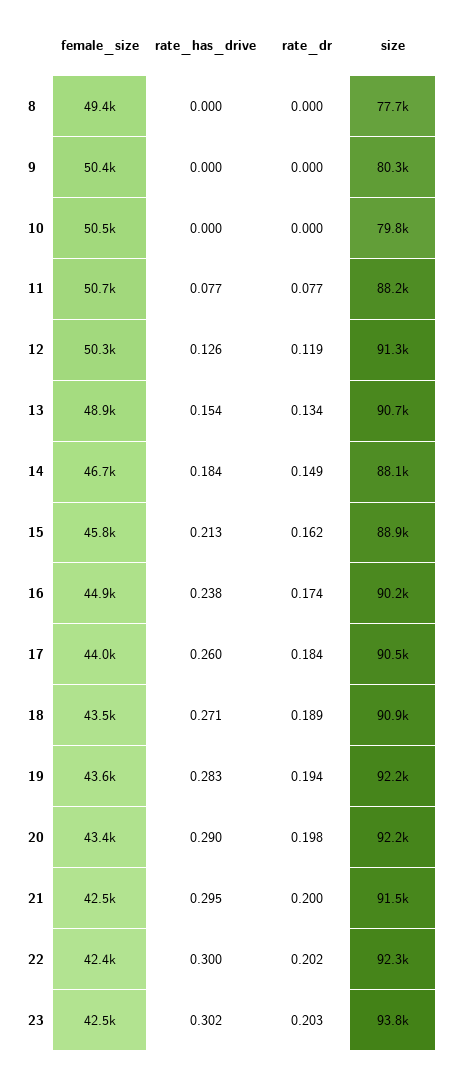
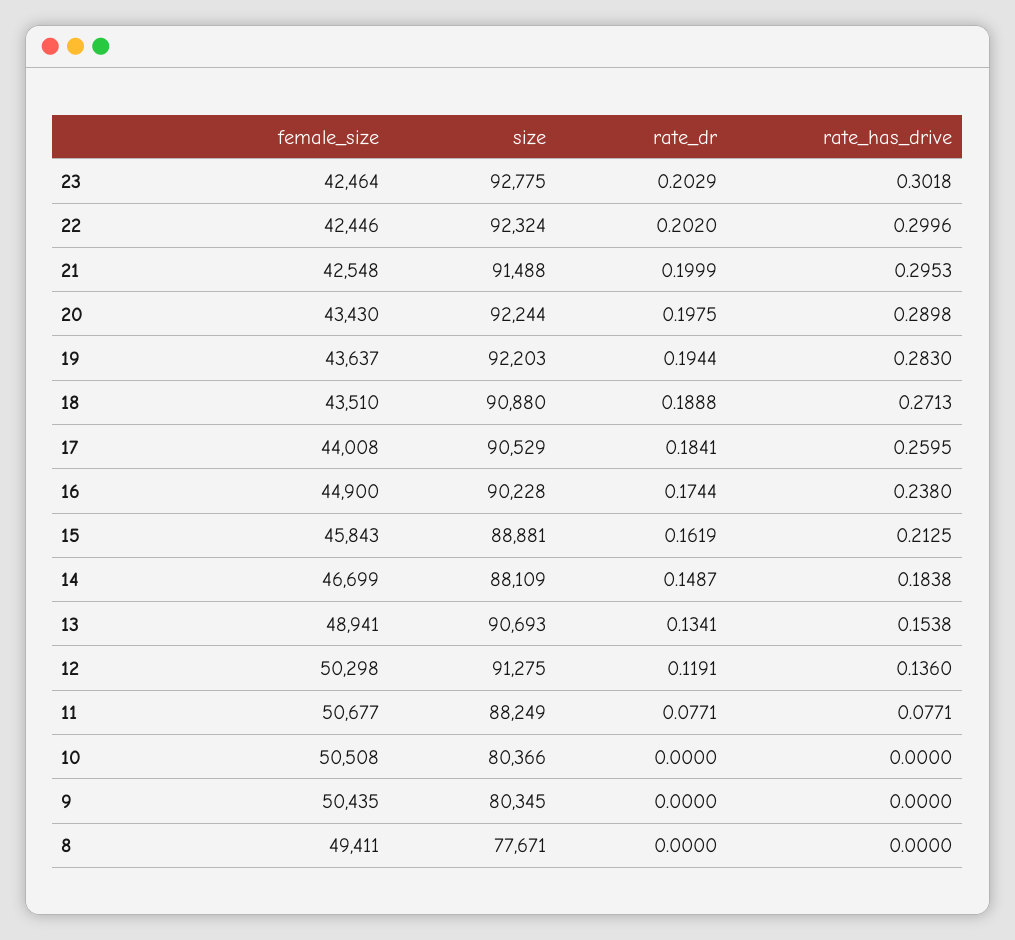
size, 10: 79800 -> 80366
rate_has_drive, 12: 0.126 -> 0.136
size, 23: 93800 -> 92775

